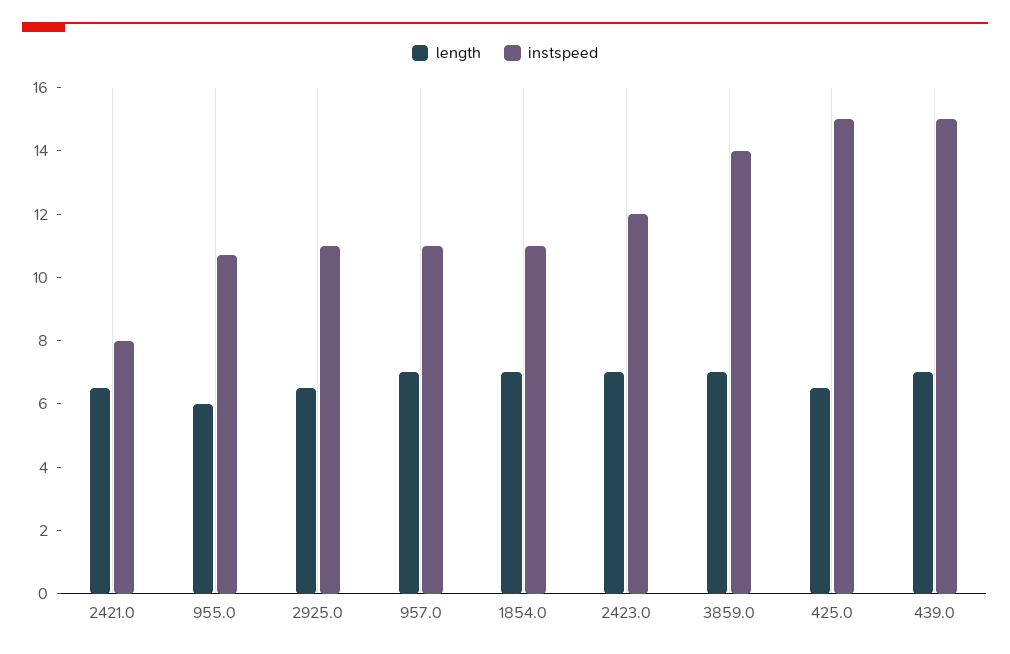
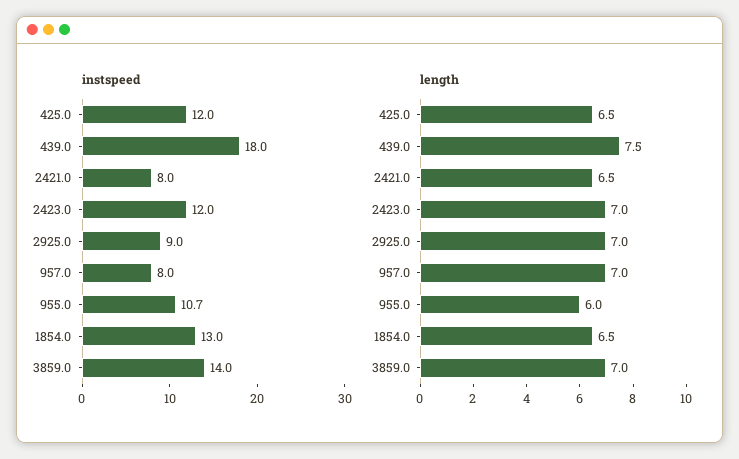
length, 2925.0: 6.5 -> 7
instspeed, 2925.0: 11 -> 9
instspeed, 957.0: 11 -> 8
length, 1854.0: 7 -> 6.5
instspeed, 1854.0: 11 -> 13
instspeed, 425.0: 15 -> 12
length, 439.0: 7 -> 7.5
instspeed, 439.0: 15 -> 18

